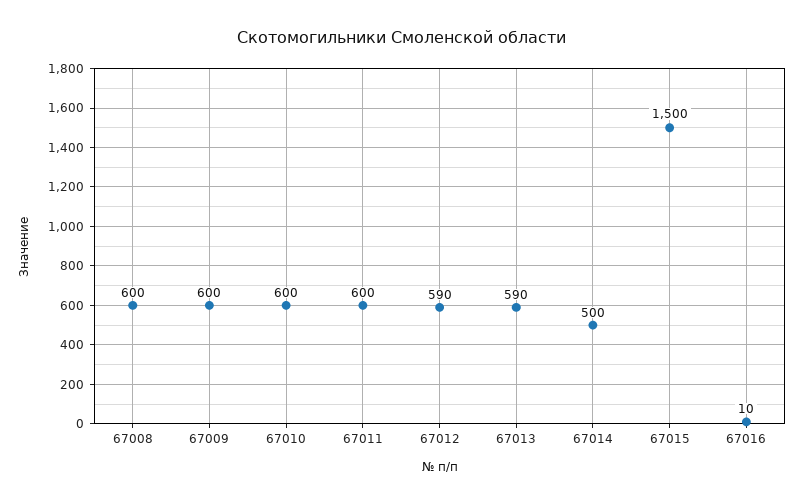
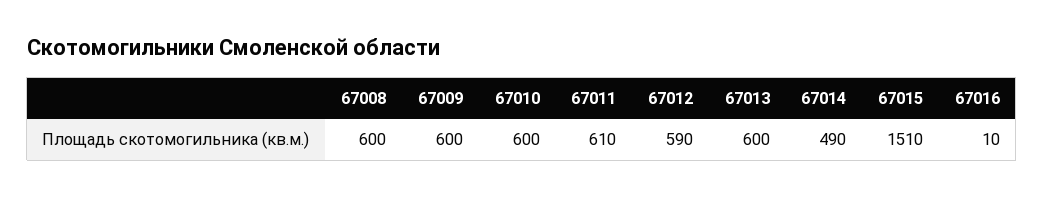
67011: 600 -> 610
67013: 590 -> 600
67014: 500 -> 490
67015: 1500 -> 1510

